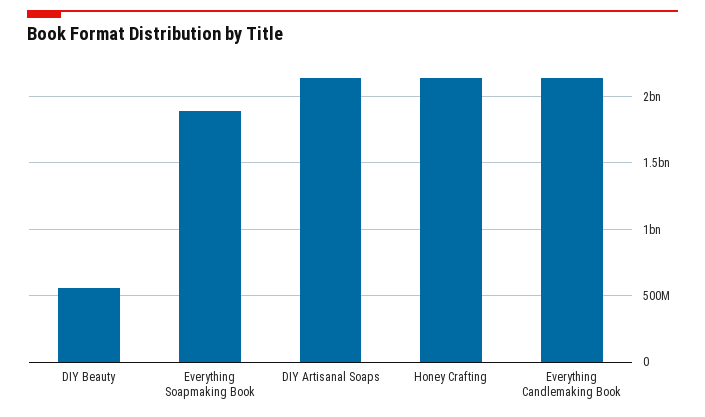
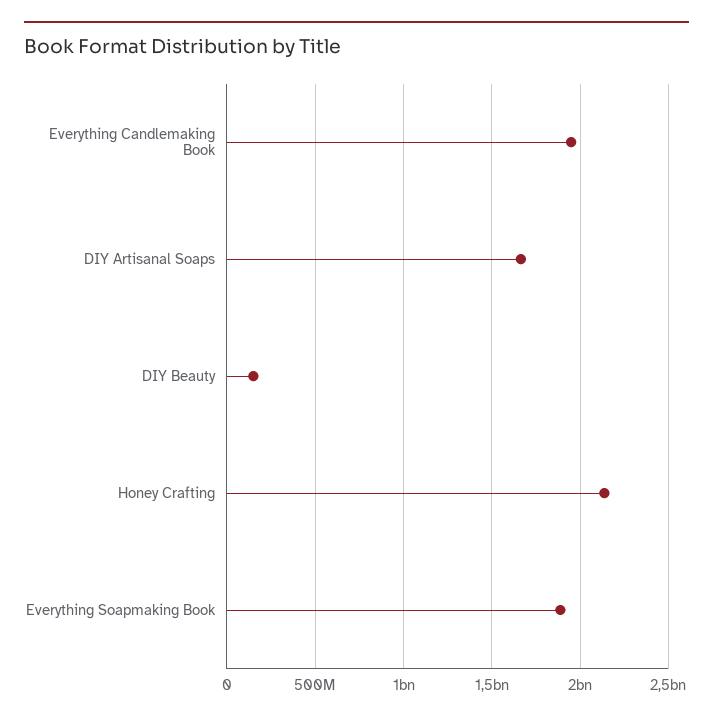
DIY Beauty: 550000000 -> 150000000
DIY Artisanal Soaps: 2150000000 -> 1650000000
Everything Candlemaking Book: 2150000000 -> 1950000000

